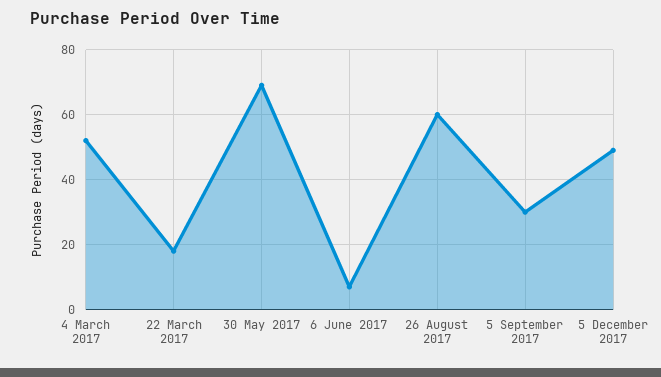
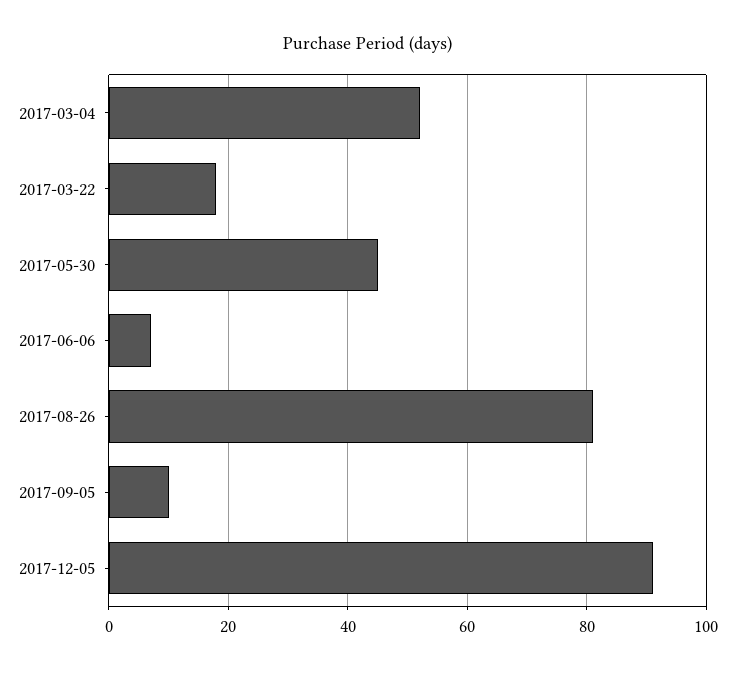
30 May 2017: 70 -> 45
26 August 2017: 60 -> 80
5 September 2017: 30 -> 10
5 December 2017: 50 -> 90

